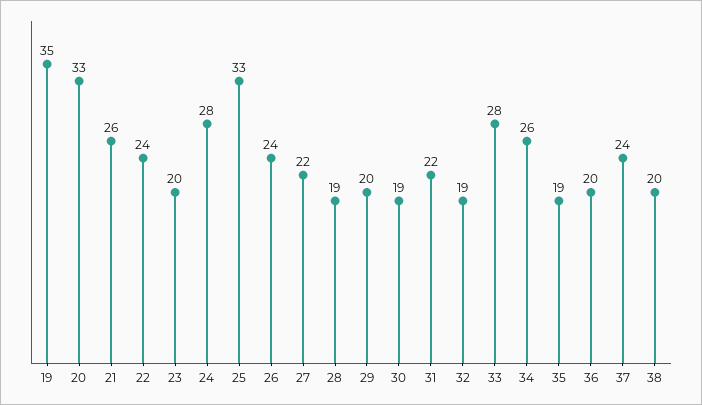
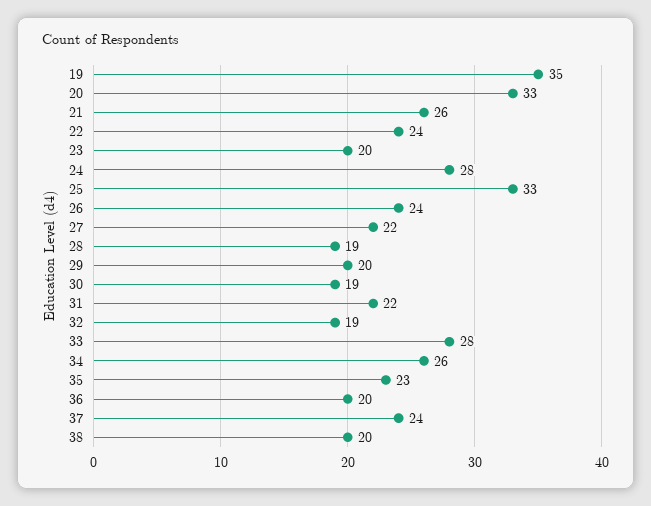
35: 19 -> 23

